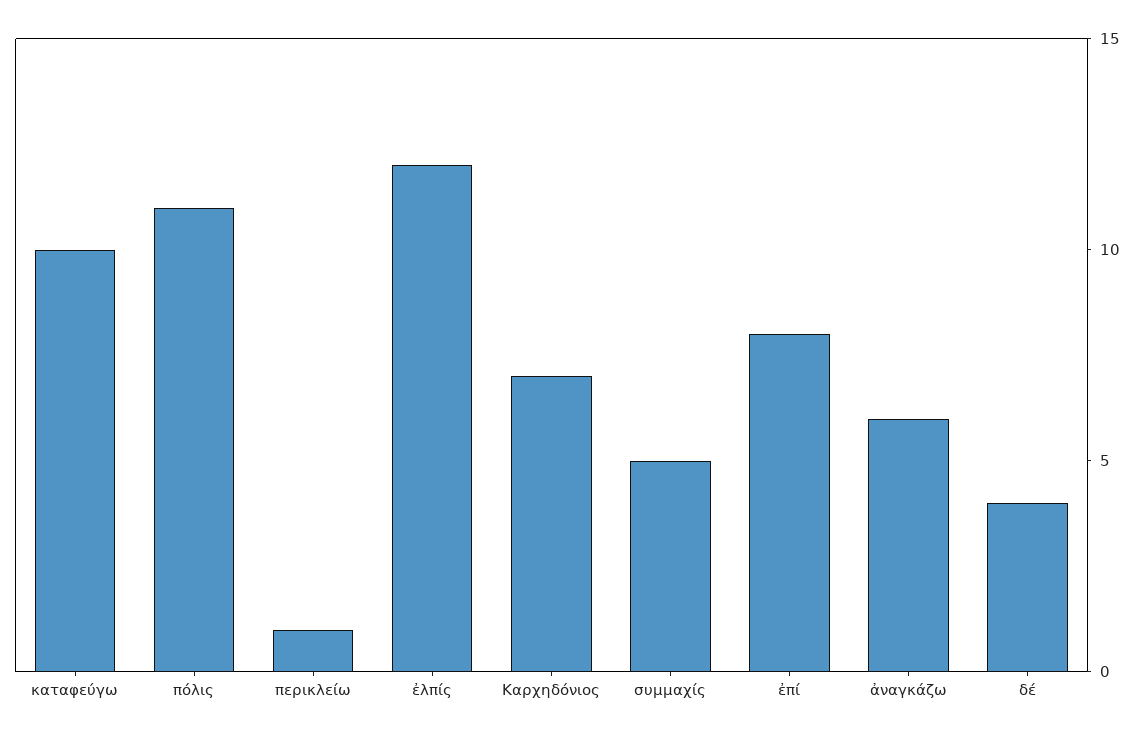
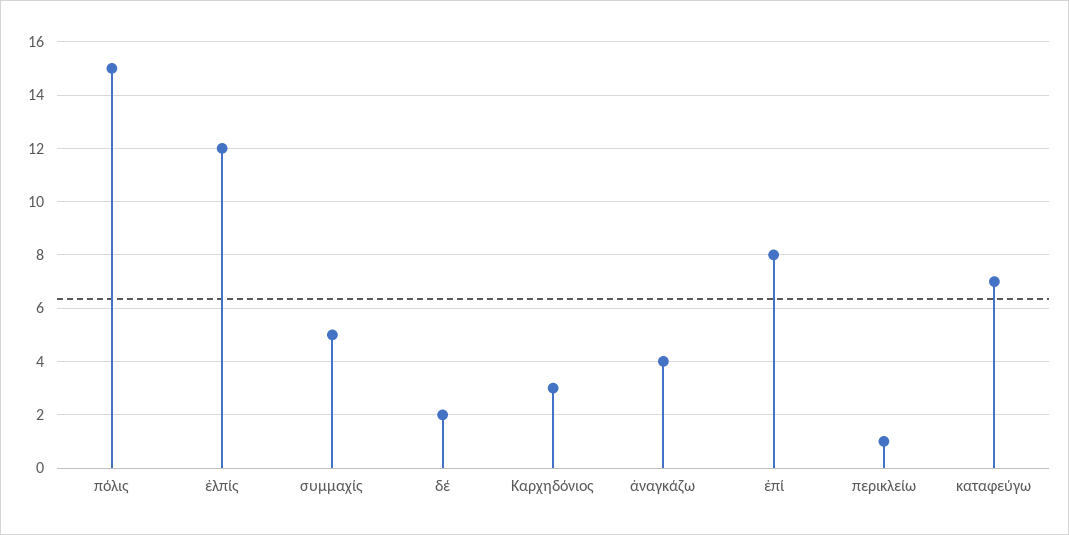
καταφεύγω: 10 -> 7
πόλις: 11 -> 15
Καρχηδόνιος: 7 -> 3
ἀναγκάζω: 6 -> 4
δέ: 4 -> 2

